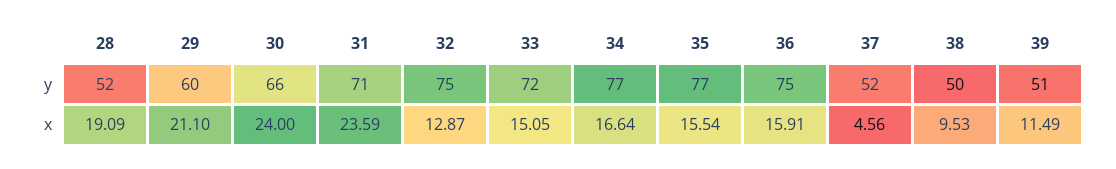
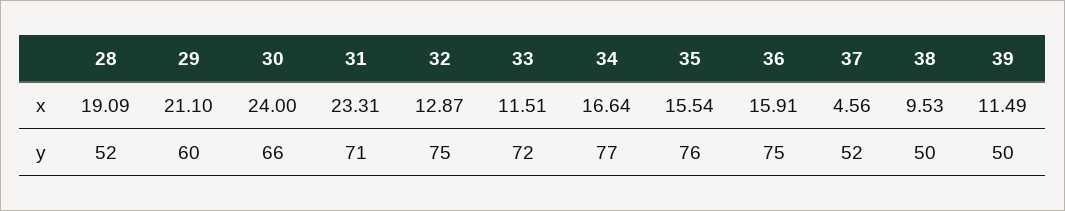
35, y: 77 -> 76
39, y: 51 -> 50
31, x: 23.59 -> 23.31
33, x: 15.05 -> 11.51

